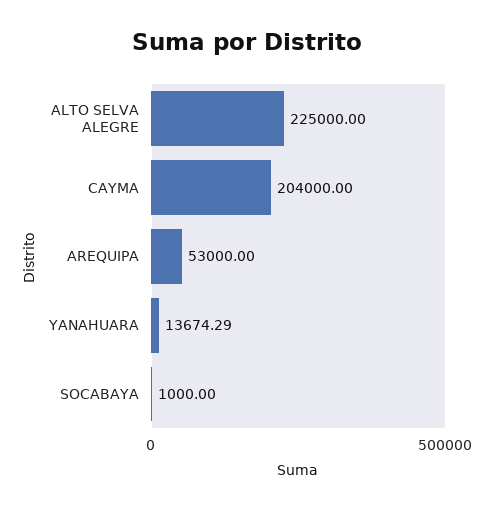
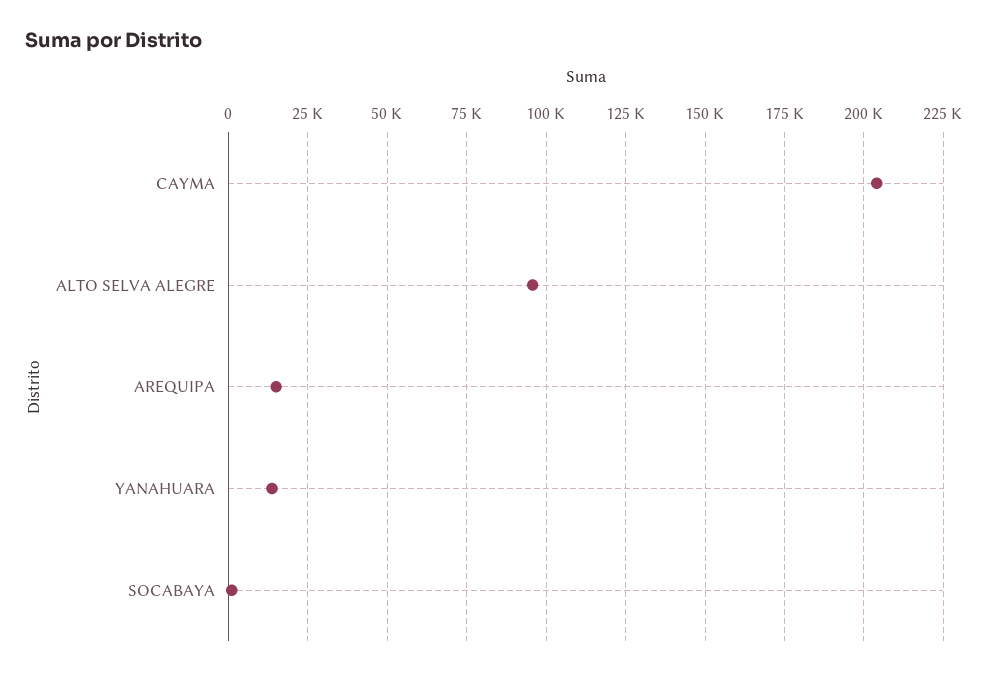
ALTO SELVA ALEGRE: 225000 -> 95000
AREQUIPA: 53000 -> 15000

